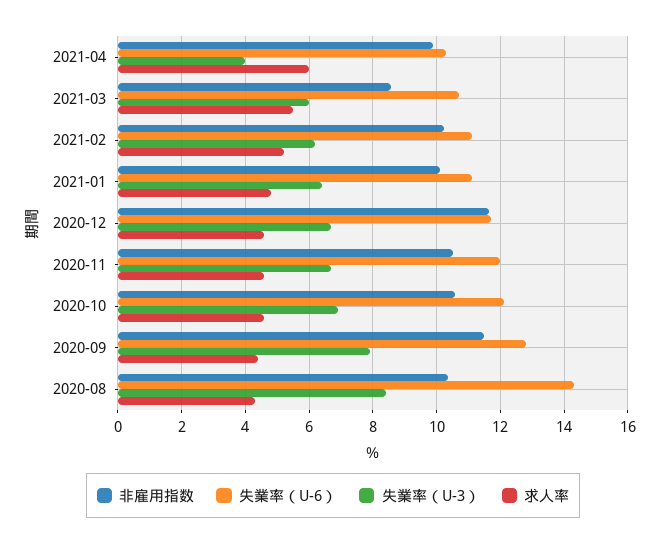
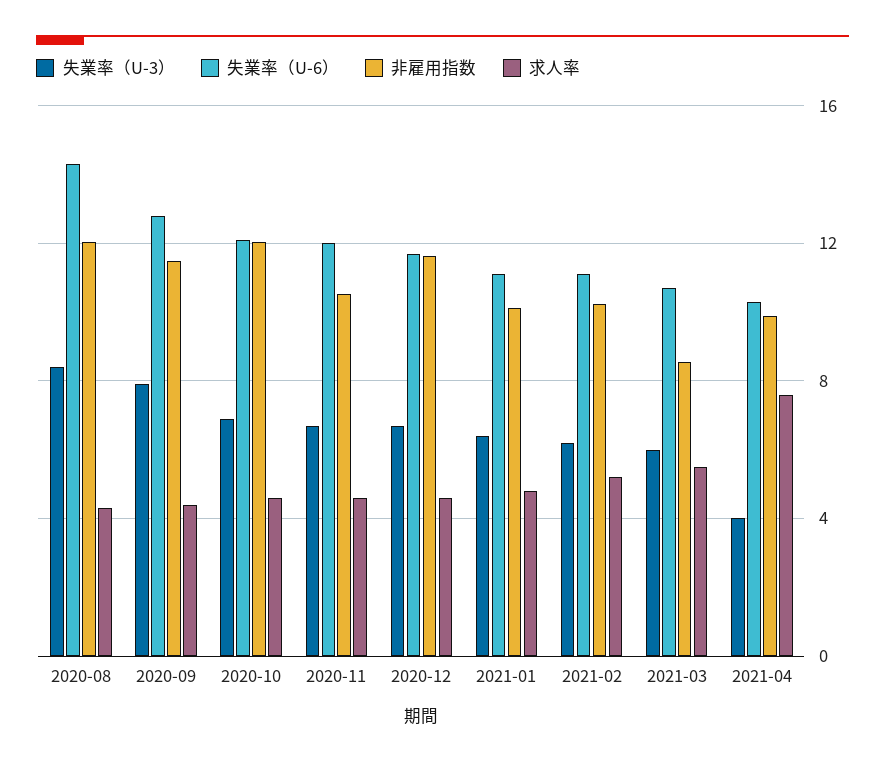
求人率, 2021-04: 6 -> 7.5
非雇用指数, 2020-10: 10.6 -> 12
非雇用指数, 2020-08: 10.4 -> 12

